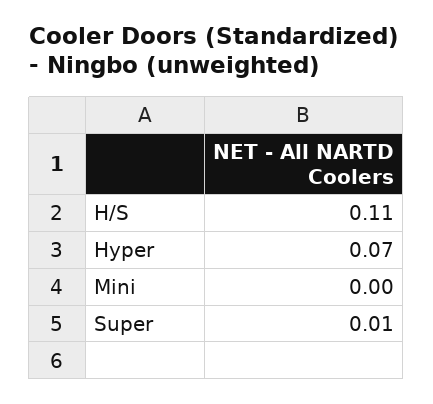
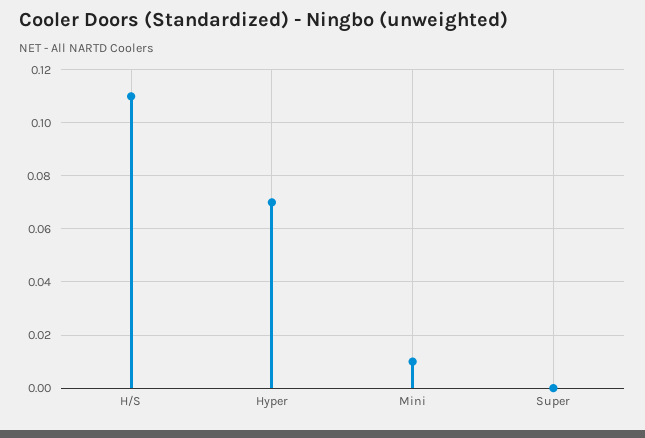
Mini: 0 -> 0.01
Super: 0.01 -> 0

